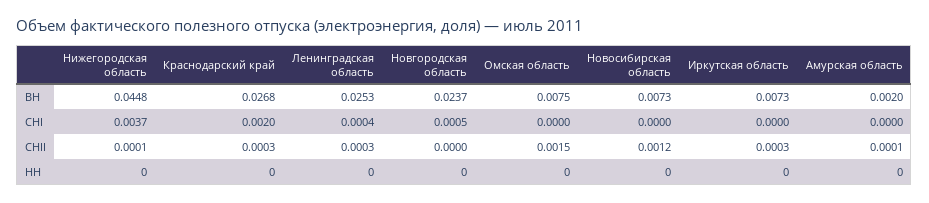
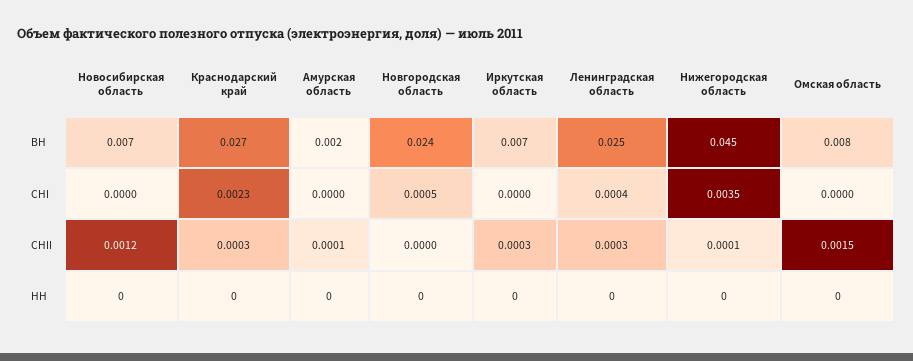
Нижегородская область, СНI: 0.0037 -> 0.0035
Краснодарский край, СНI: 0.002 -> 0.0023

